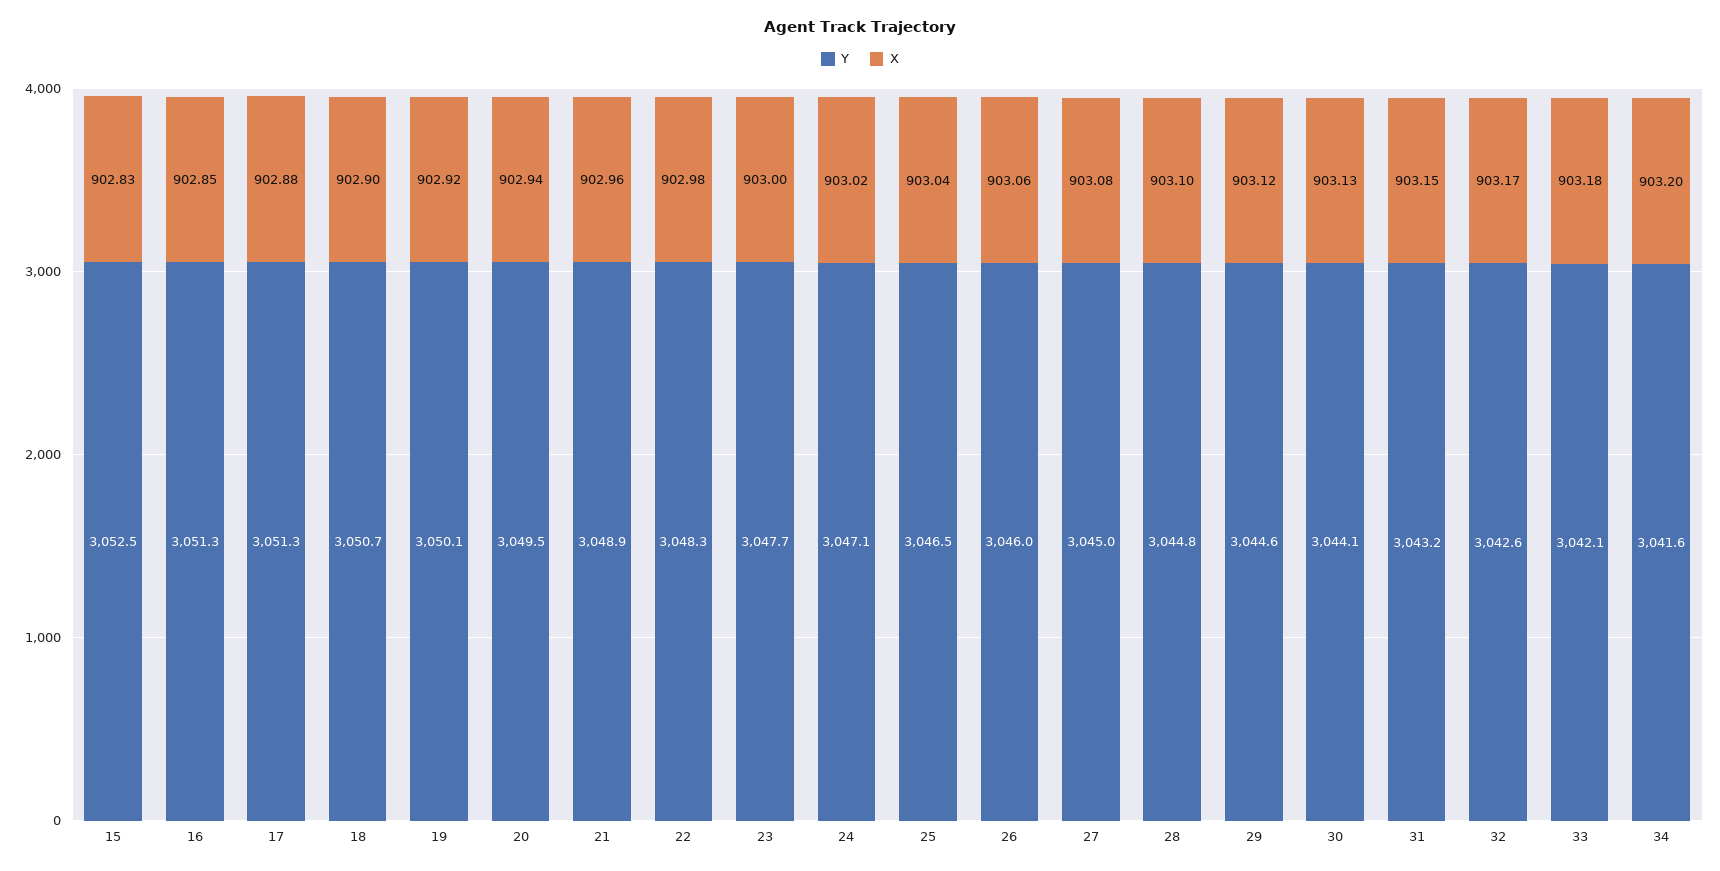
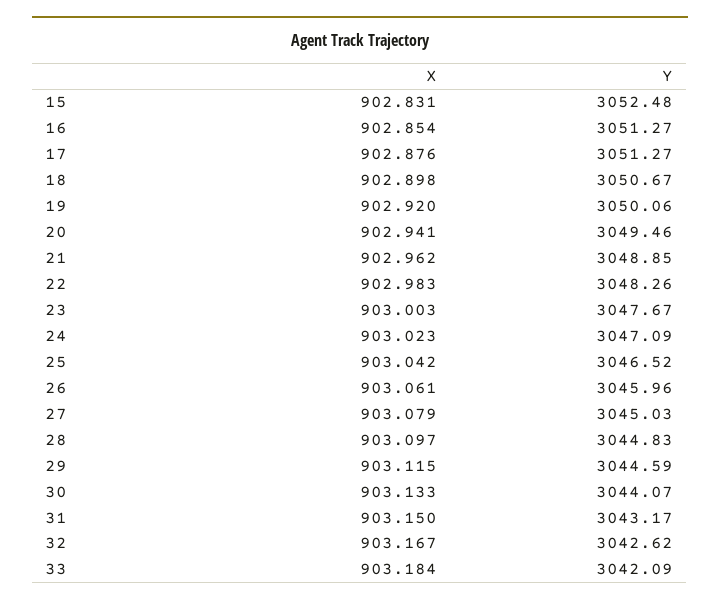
Y, 34: 3041.6 -> none
X, 34: 903.2 -> none

